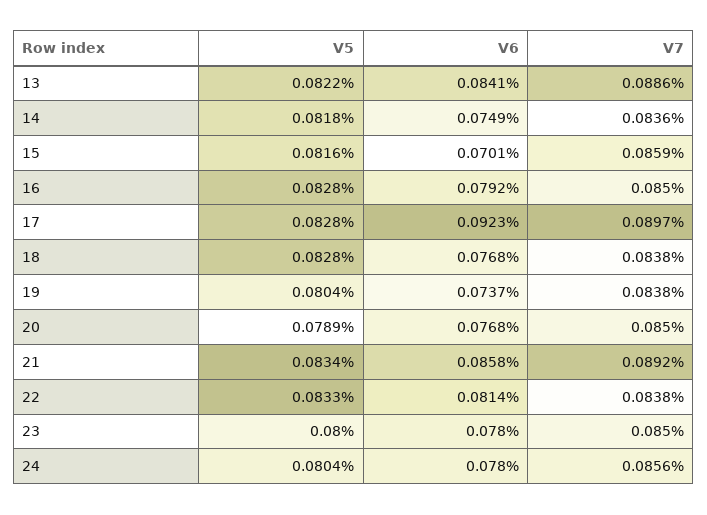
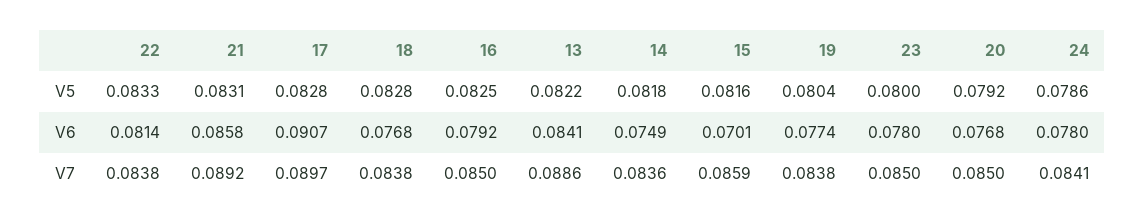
V5, 16: 0.0828 -> 0.0825
V6, 17: 0.0923 -> 0.0907
V6, 19: 0.0737 -> 0.0774
V5, 20: 0.0789 -> 0.0792
V5, 21: 0.0834 -> 0.0831
V5, 24: 0.0804 -> 0.0786
V7, 24: 0.0856 -> 0.0841

